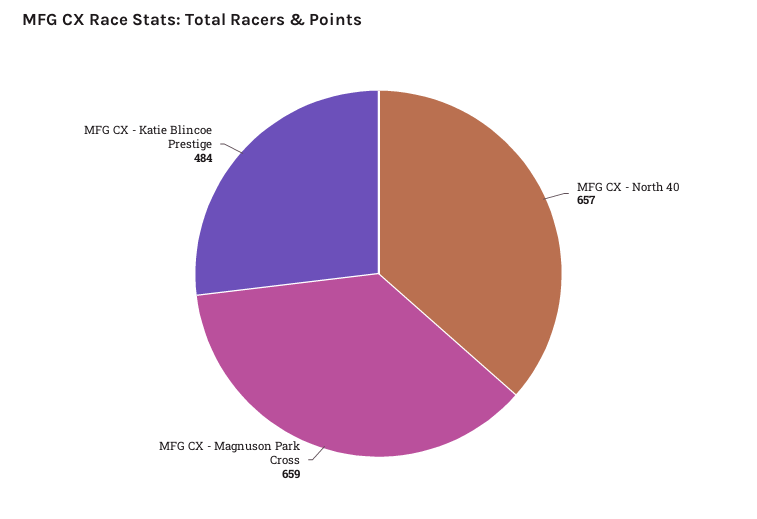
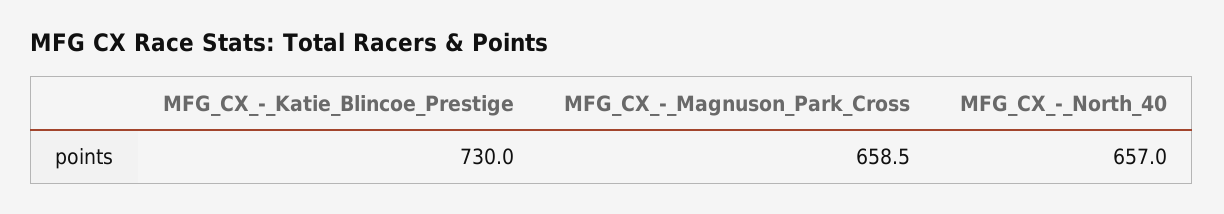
MFG CX - Katie Blincoe Prestige: 484 -> 730

